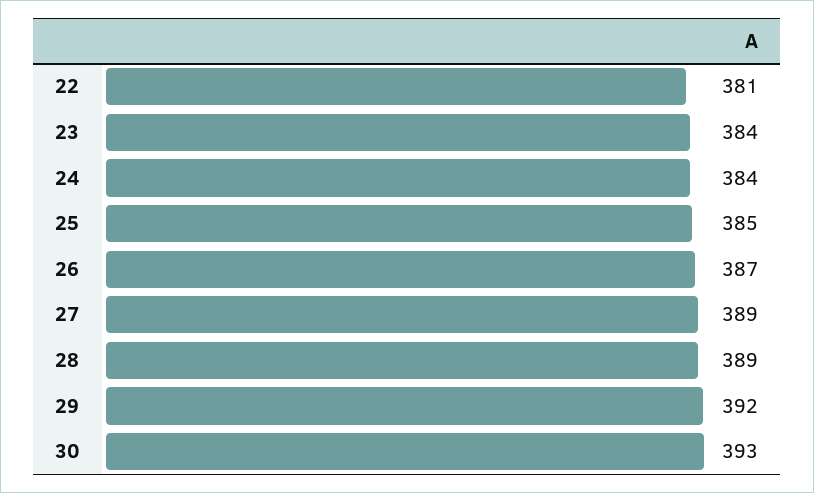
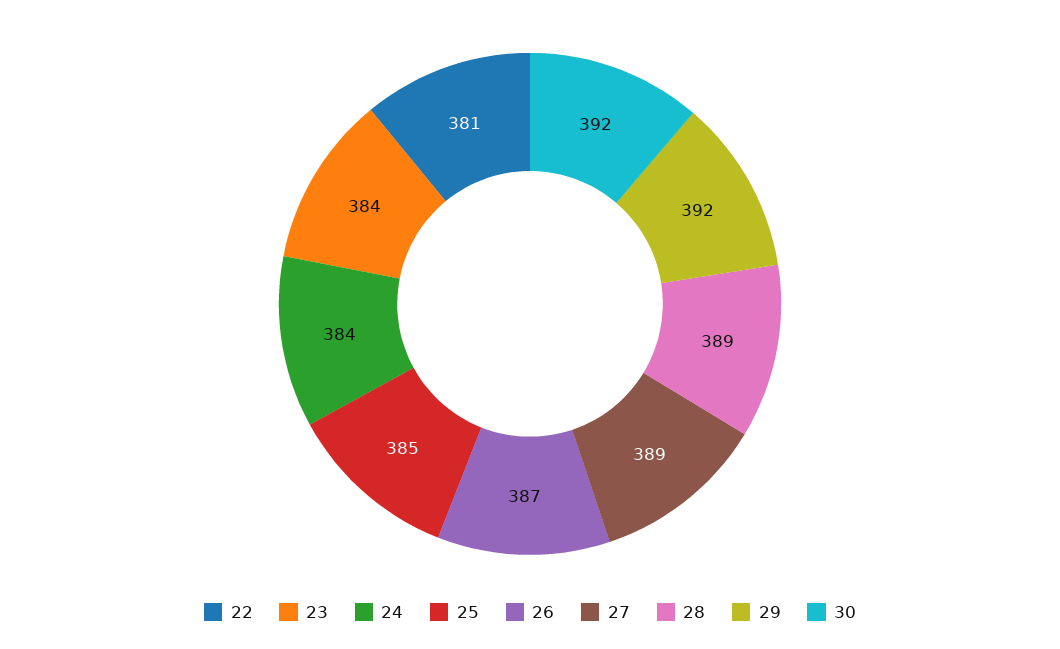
30: 393 -> 392

